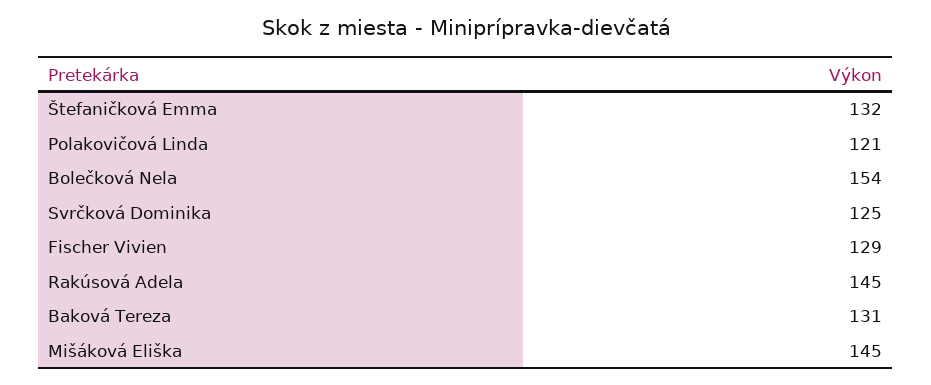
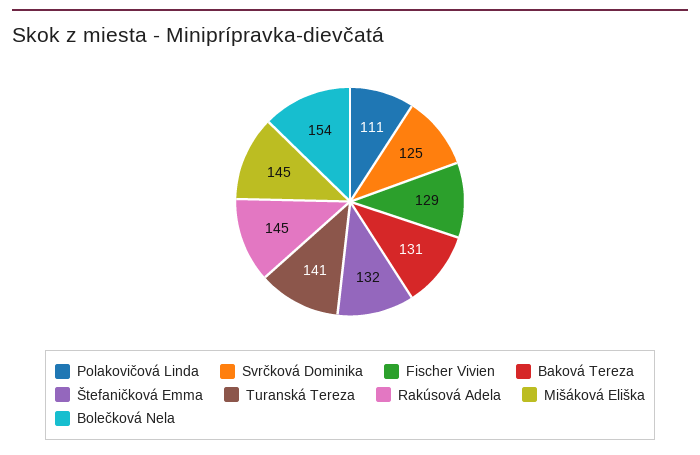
Polakovičová Linda: 121 -> 111
Turanská Tereza: none -> 141

